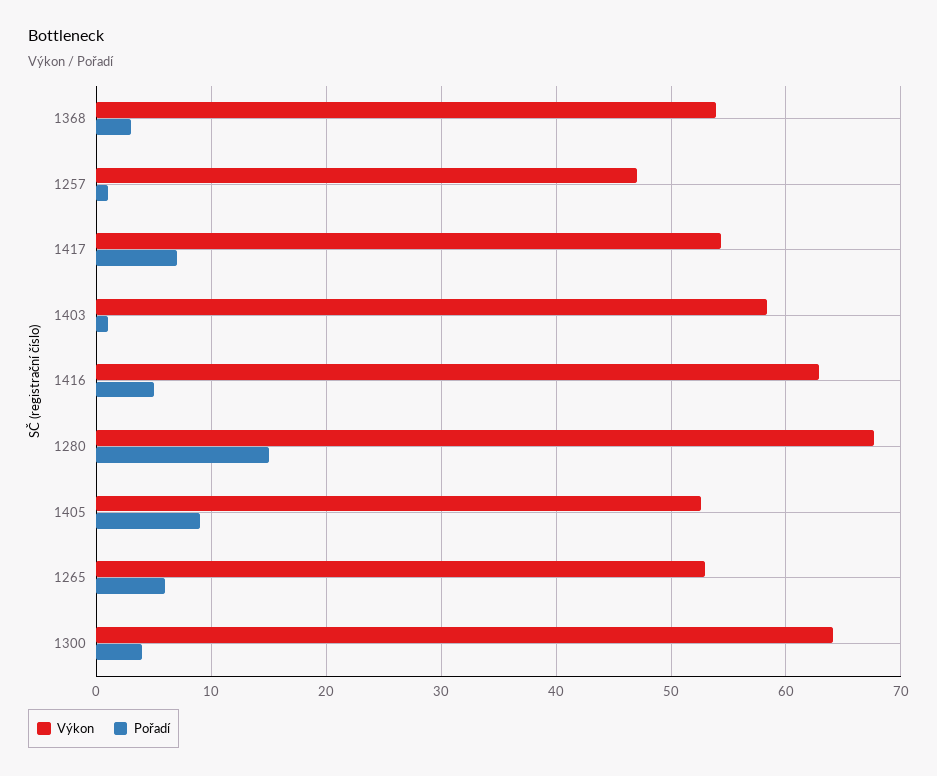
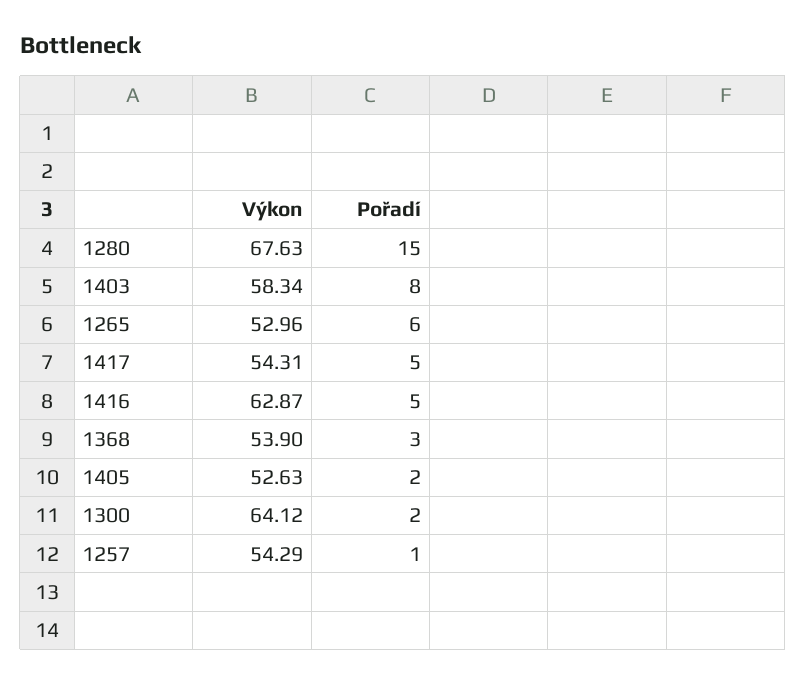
Výkon, 1257: 47 -> 54.29
Pořadí, 1417: 7 -> 5
Pořadí, 1403: 1 -> 8
Pořadí, 1405: 9 -> 2
Pořadí, 1300: 4 -> 2

